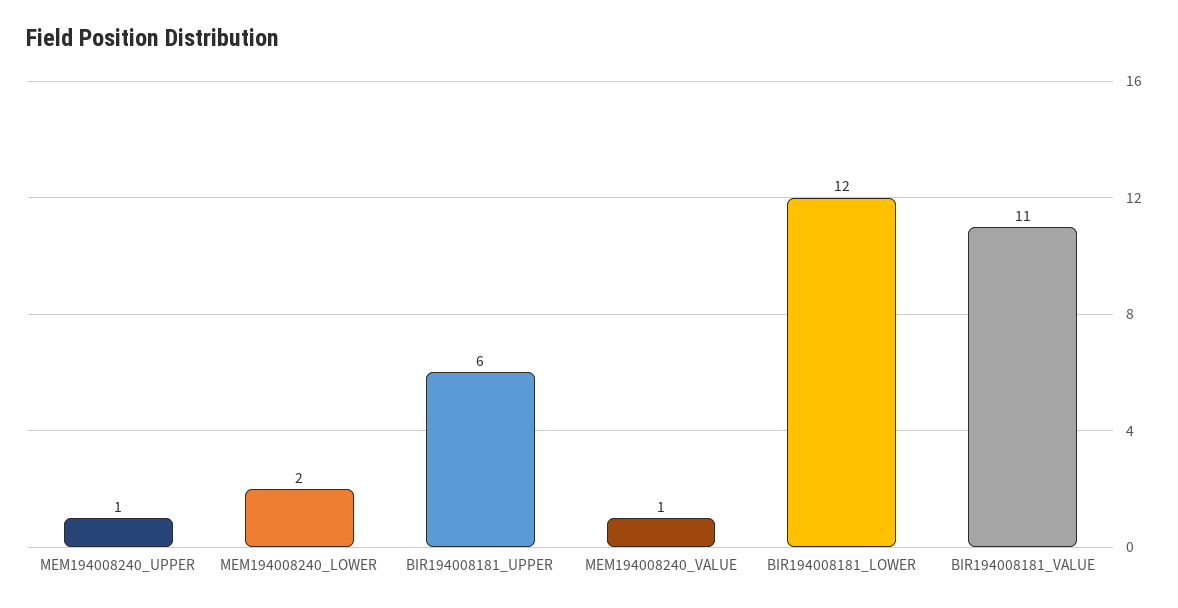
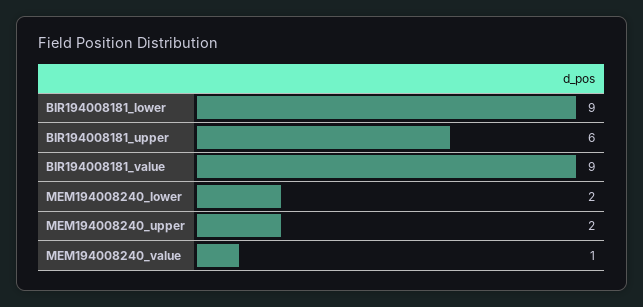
MEM194008240_UPPER: 1 -> 2
BIR194008181_LOWER: 12 -> 9
BIR194008181_VALUE: 11 -> 9

